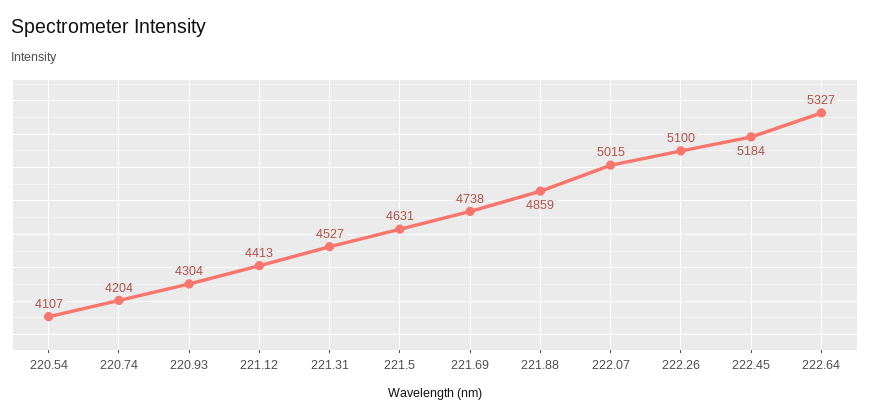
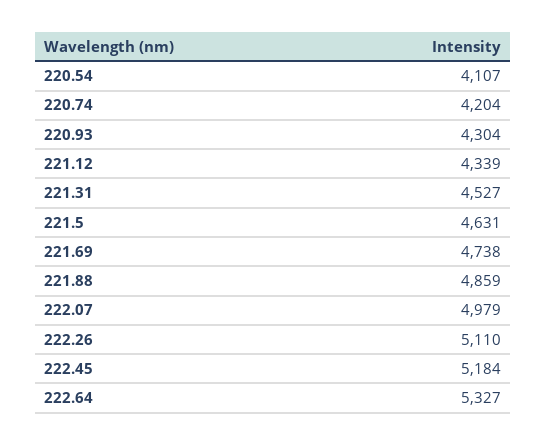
221.12: 4413 -> 4339
222.07: 5015 -> 4979
222.26: 5100 -> 5110

